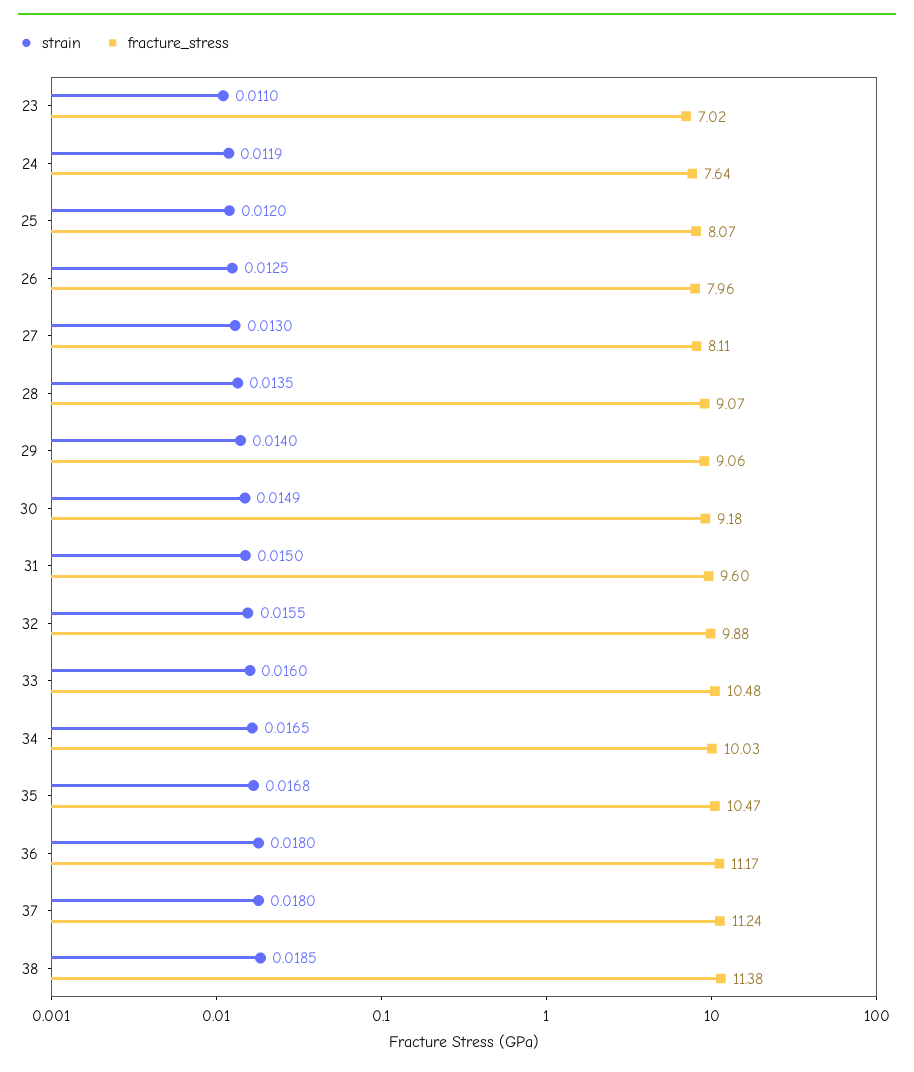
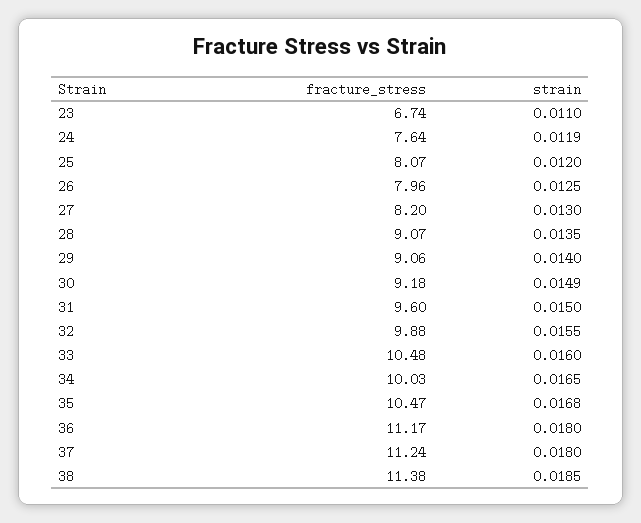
fracture_stress, 23: 7.02 -> 6.74
fracture_stress, 27: 8.11 -> 8.2

